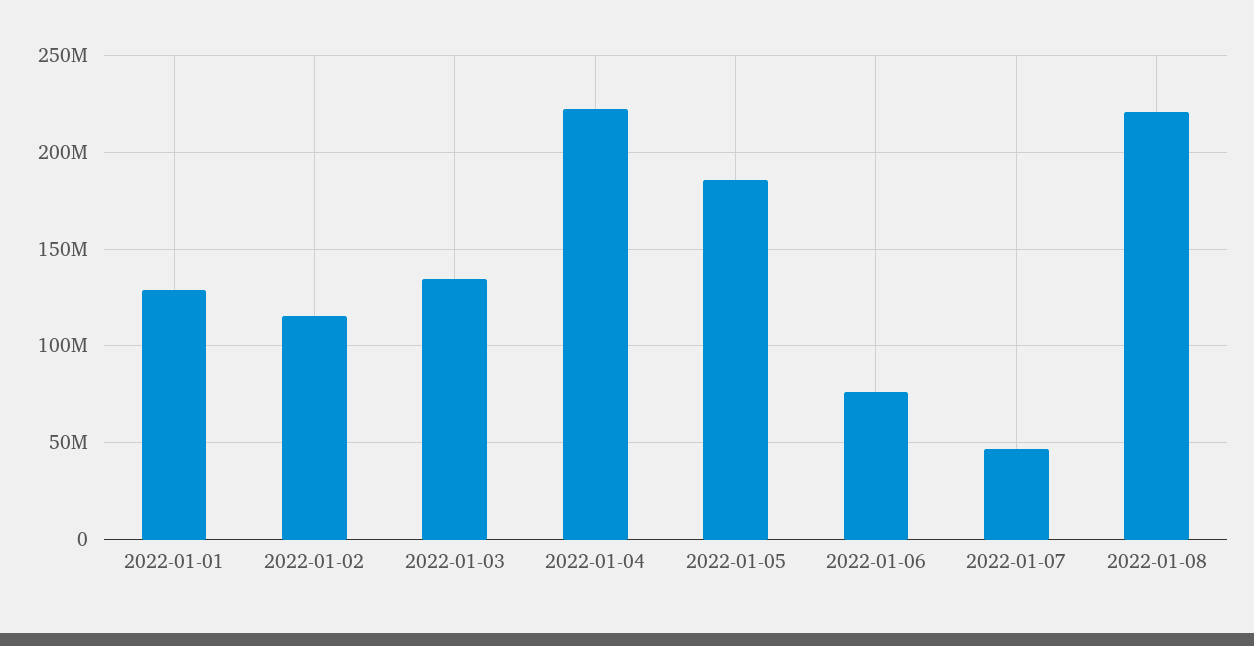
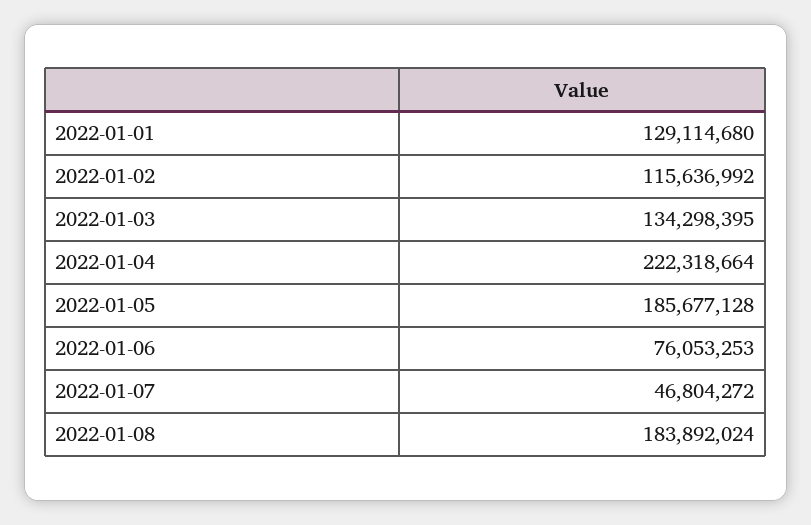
2022-01-08: 220000000 -> 183892024

